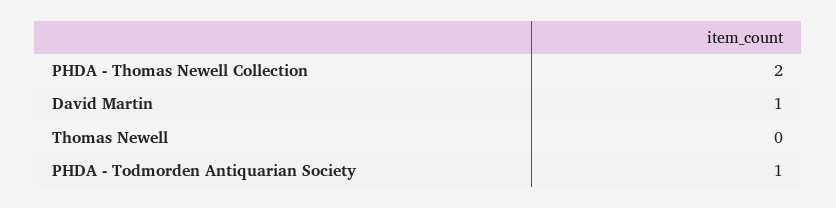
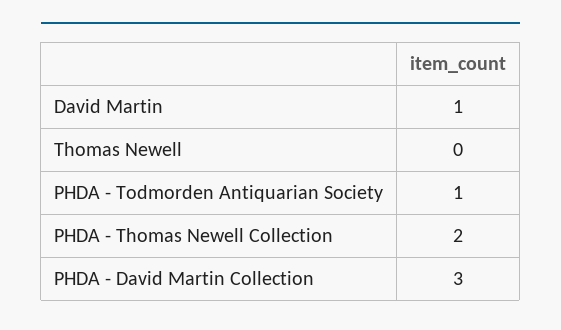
PHDA - David Martin Collection: none -> 3

